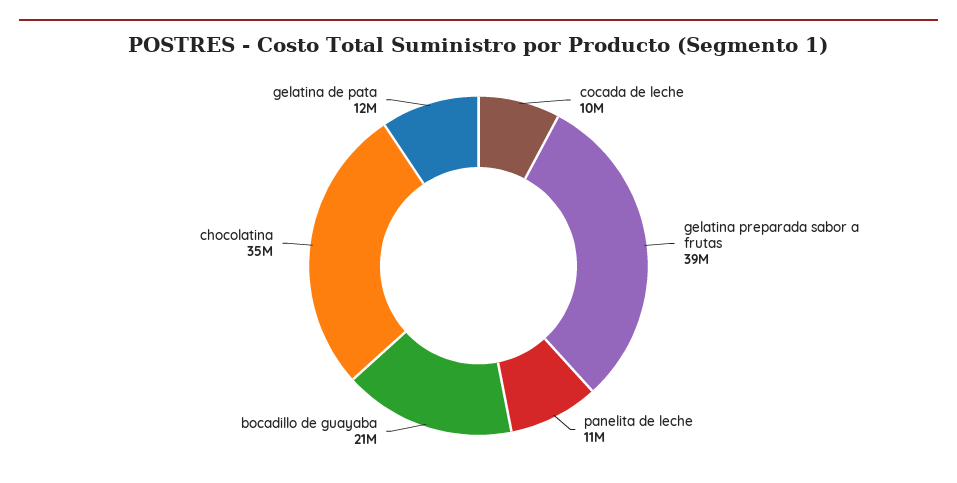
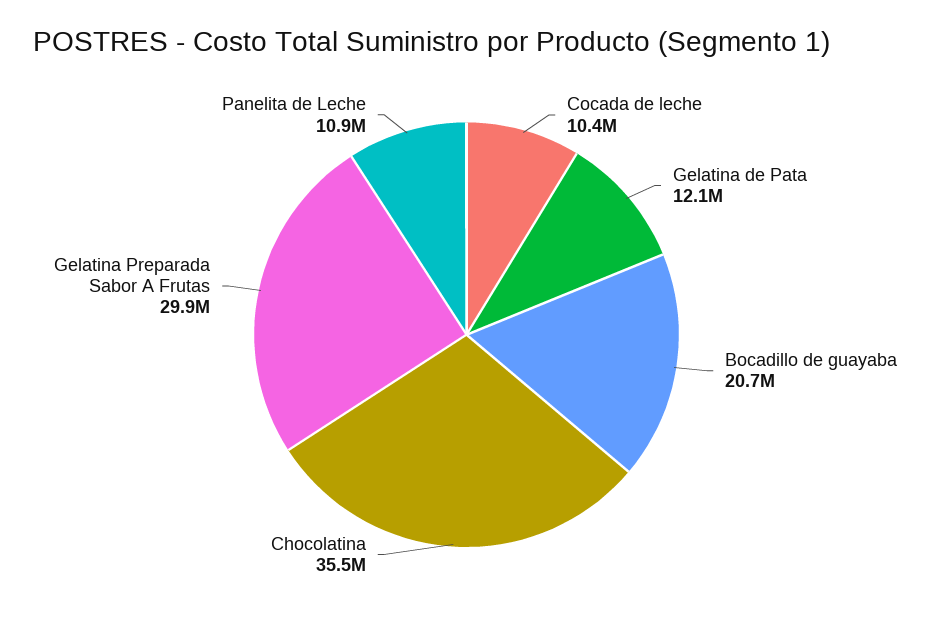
gelatina preparada sabor a frutas: 39000000 -> 29900000

